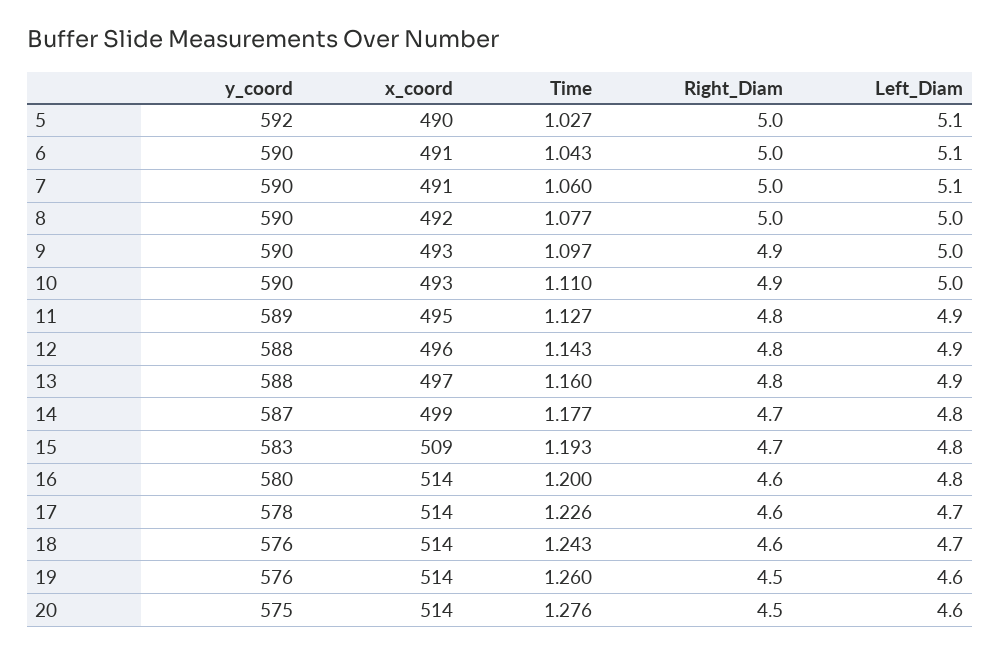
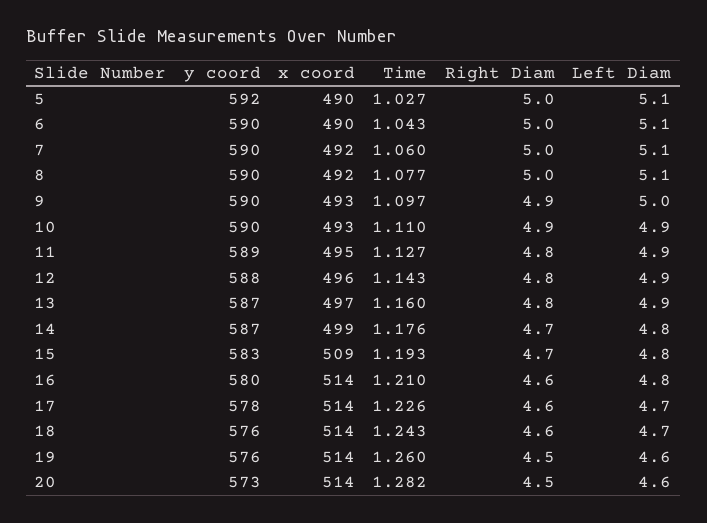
x_coord, 6: 491 -> 490
x_coord, 7: 491 -> 492
Left_Diam, 8: 5 -> 5.1
Left_Diam, 10: 5 -> 4.9
y_coord, 13: 588 -> 587
Time, 14: 1.177 -> 1.176
Time, 16: 1.2 -> 1.21
y_coord, 20: 575 -> 573
Time, 20: 1.276 -> 1.282

